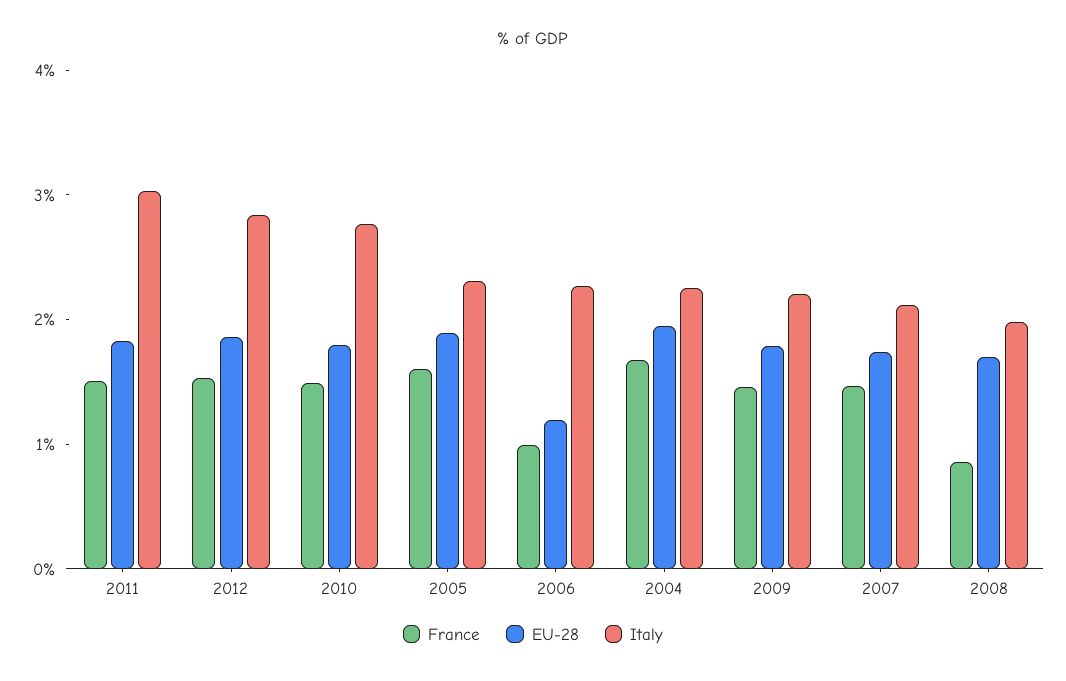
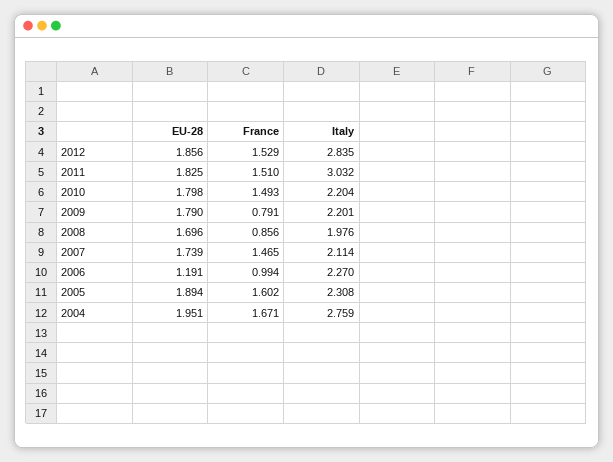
Italy, 2010: 2.8 -> 2.204
Italy, 2004: 2.2 -> 2.759
France, 2009: 1.4 -> 0.791

